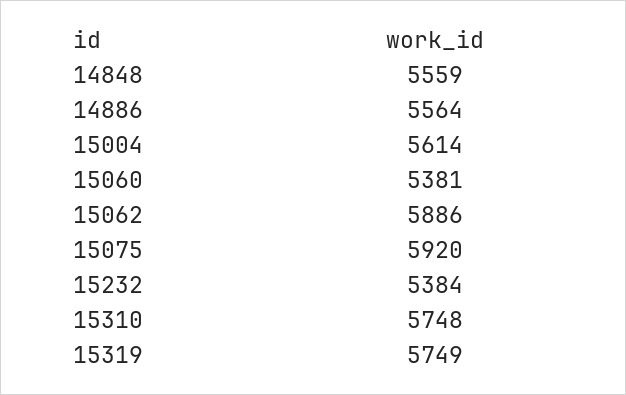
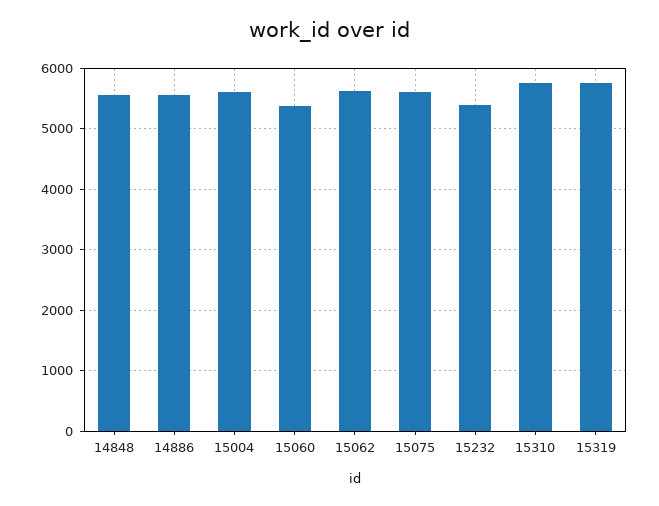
15062: 5886 -> 5600
15075: 5920 -> 5600

